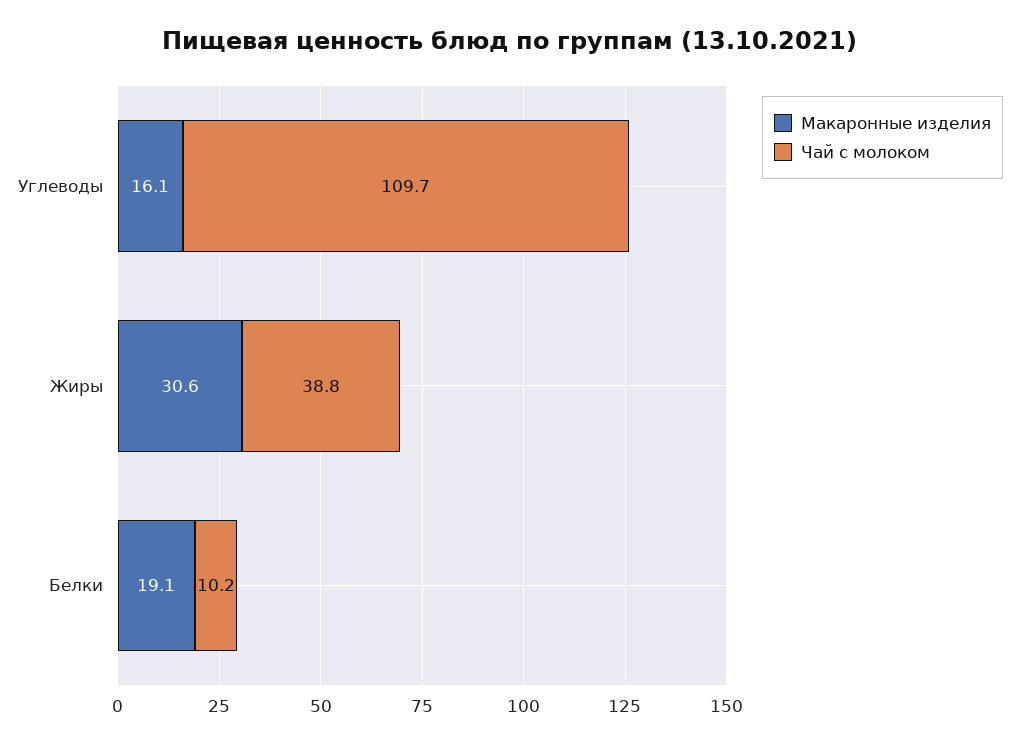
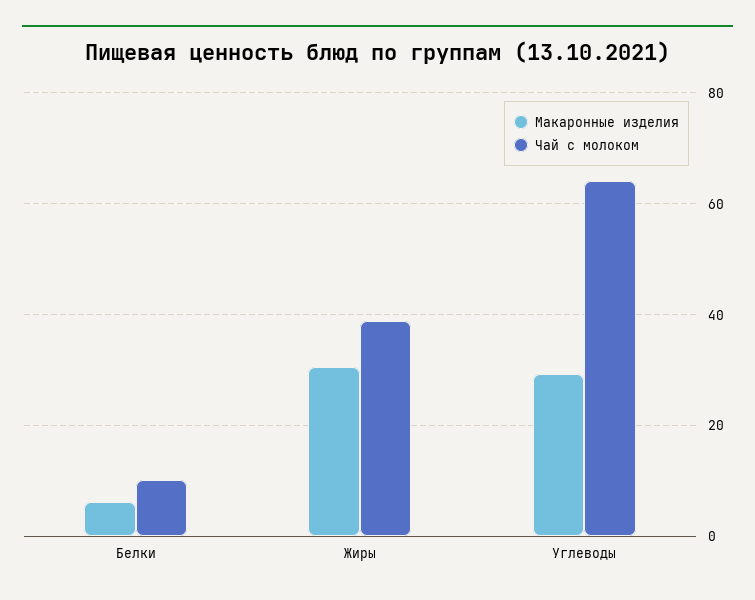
Макаронные изделия, Углеводы: 16.1 -> 30
Чай с молоком, Углеводы: 109.7 -> 64
Макаронные изделия, Белки: 19.1 -> 6

